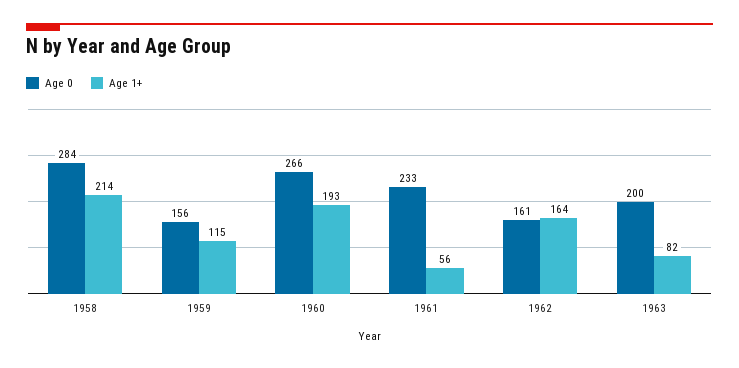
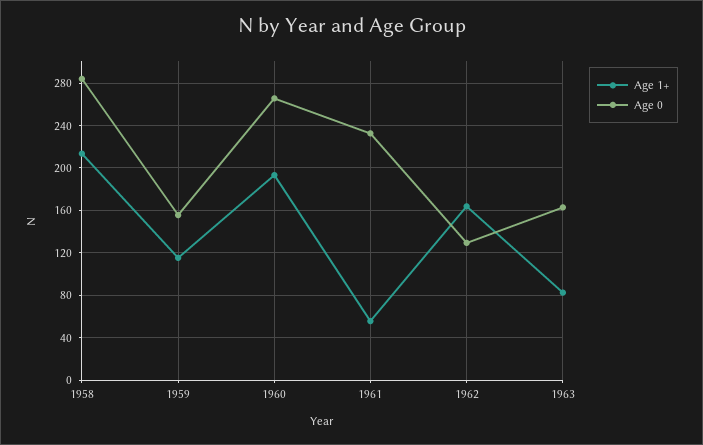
Age 0, 1962: 161 -> 130
Age 0, 1963: 200 -> 160

